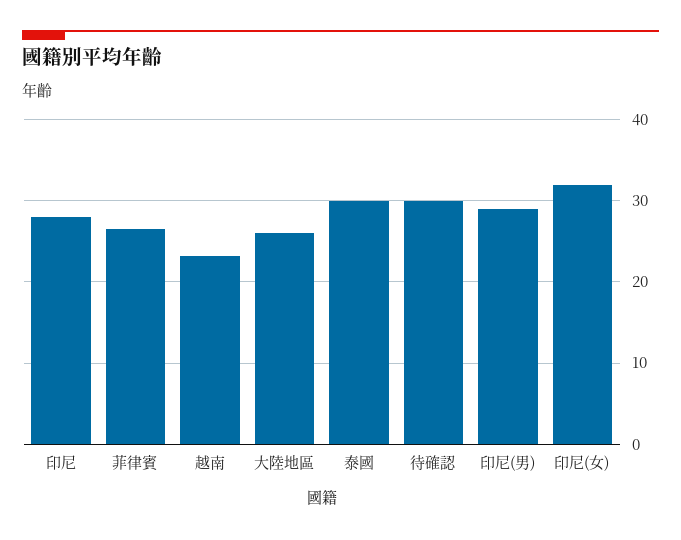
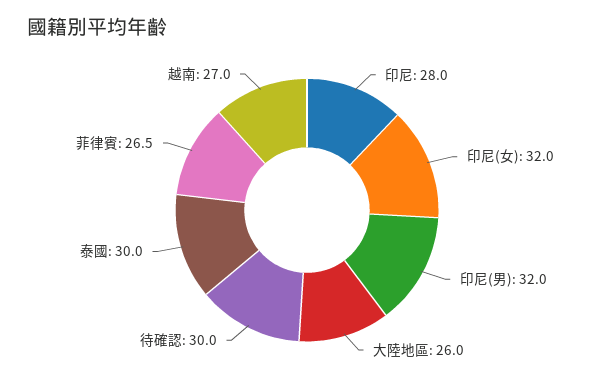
越南: 23 -> 27
印尼(男): 29 -> 32

